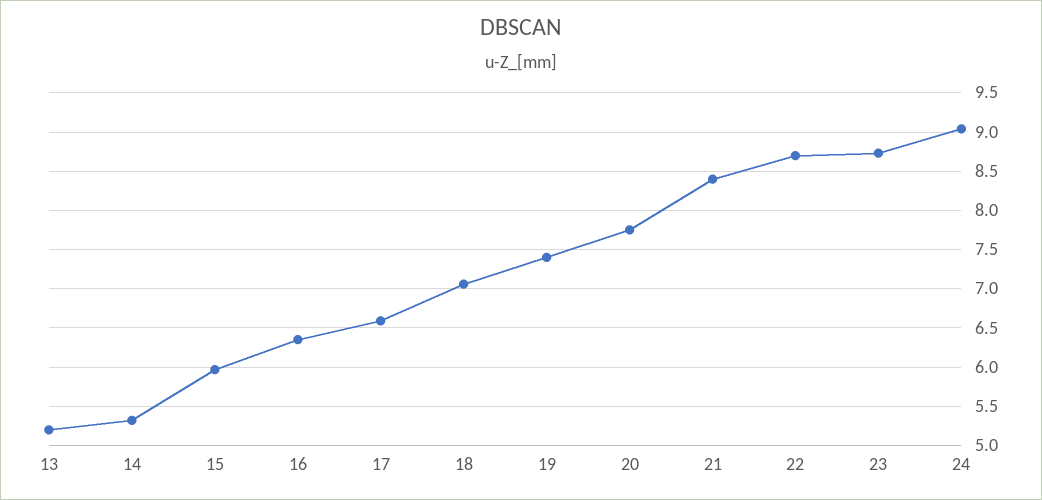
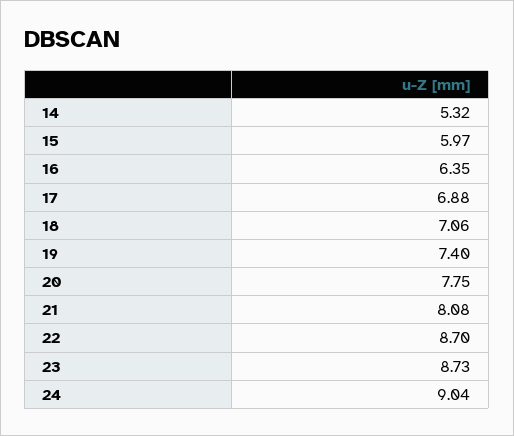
13: 5.2 -> none
17: 6.6 -> 6.88
21: 8.4 -> 8.08

